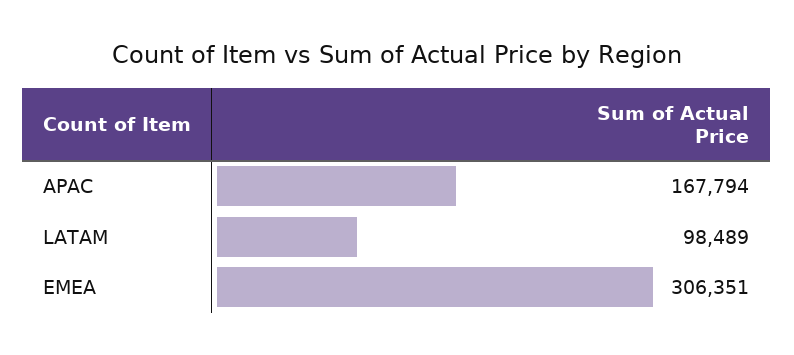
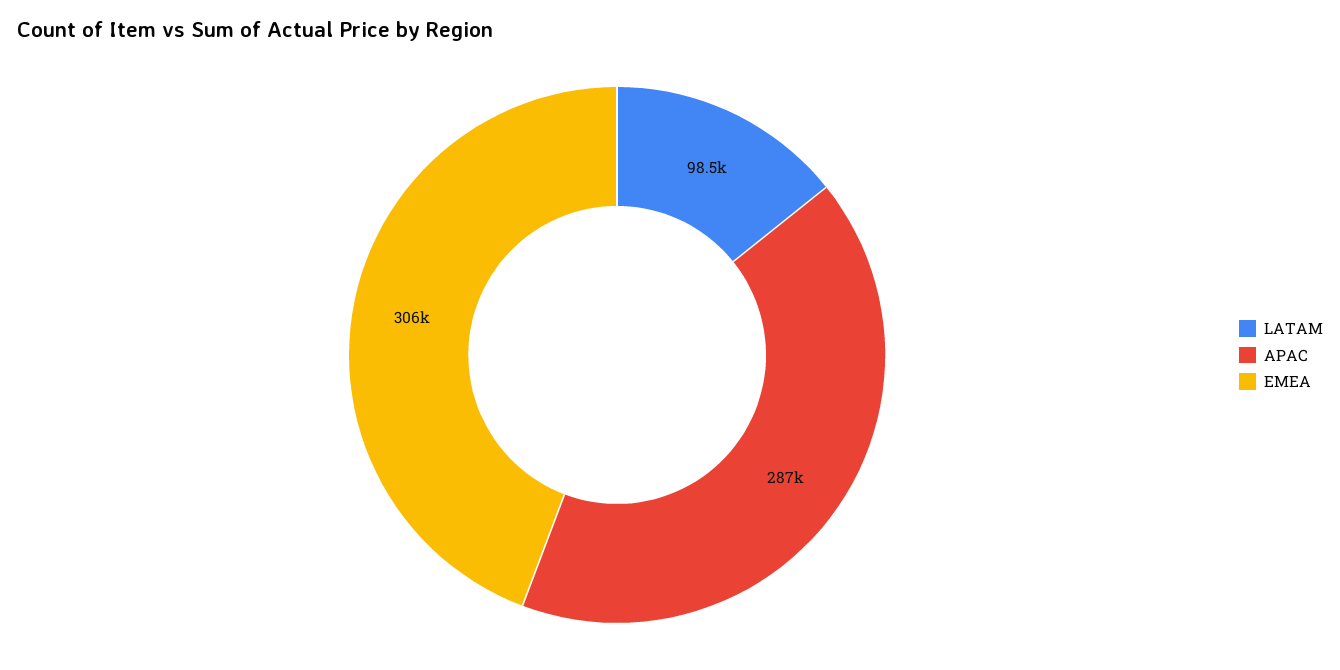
APAC: 167794 -> 287000

